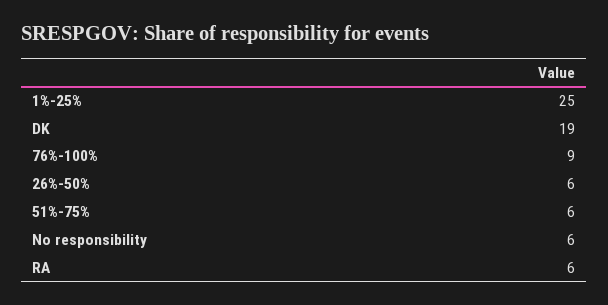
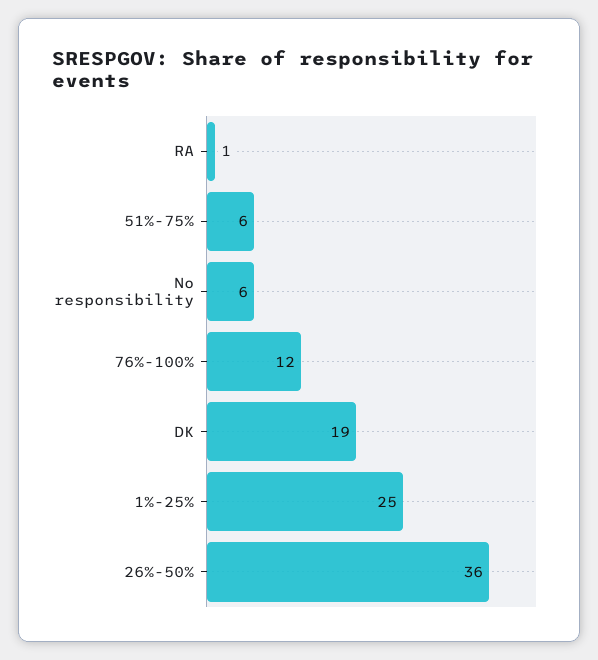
76%-100%: 9 -> 12
26%-50%: 6 -> 36
RA: 6 -> 1

